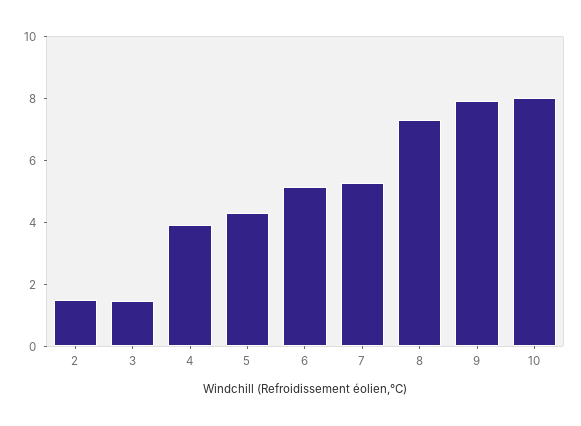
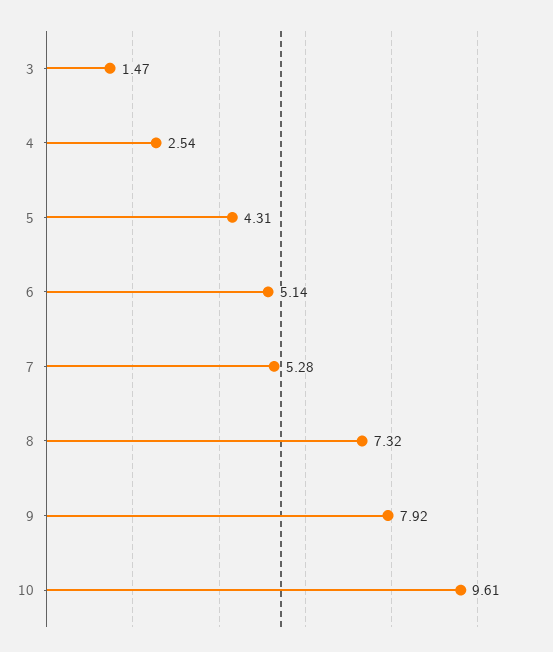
2: 1.5 -> none
4: 4 -> 2.54
10: 8 -> 9.61

